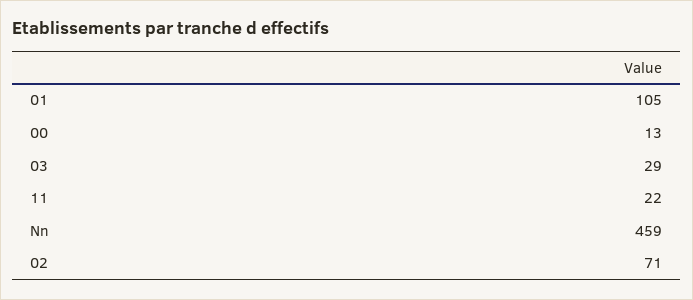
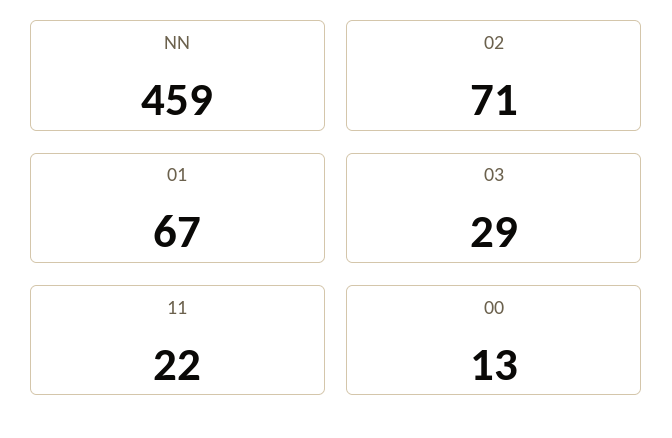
01: 105 -> 67

